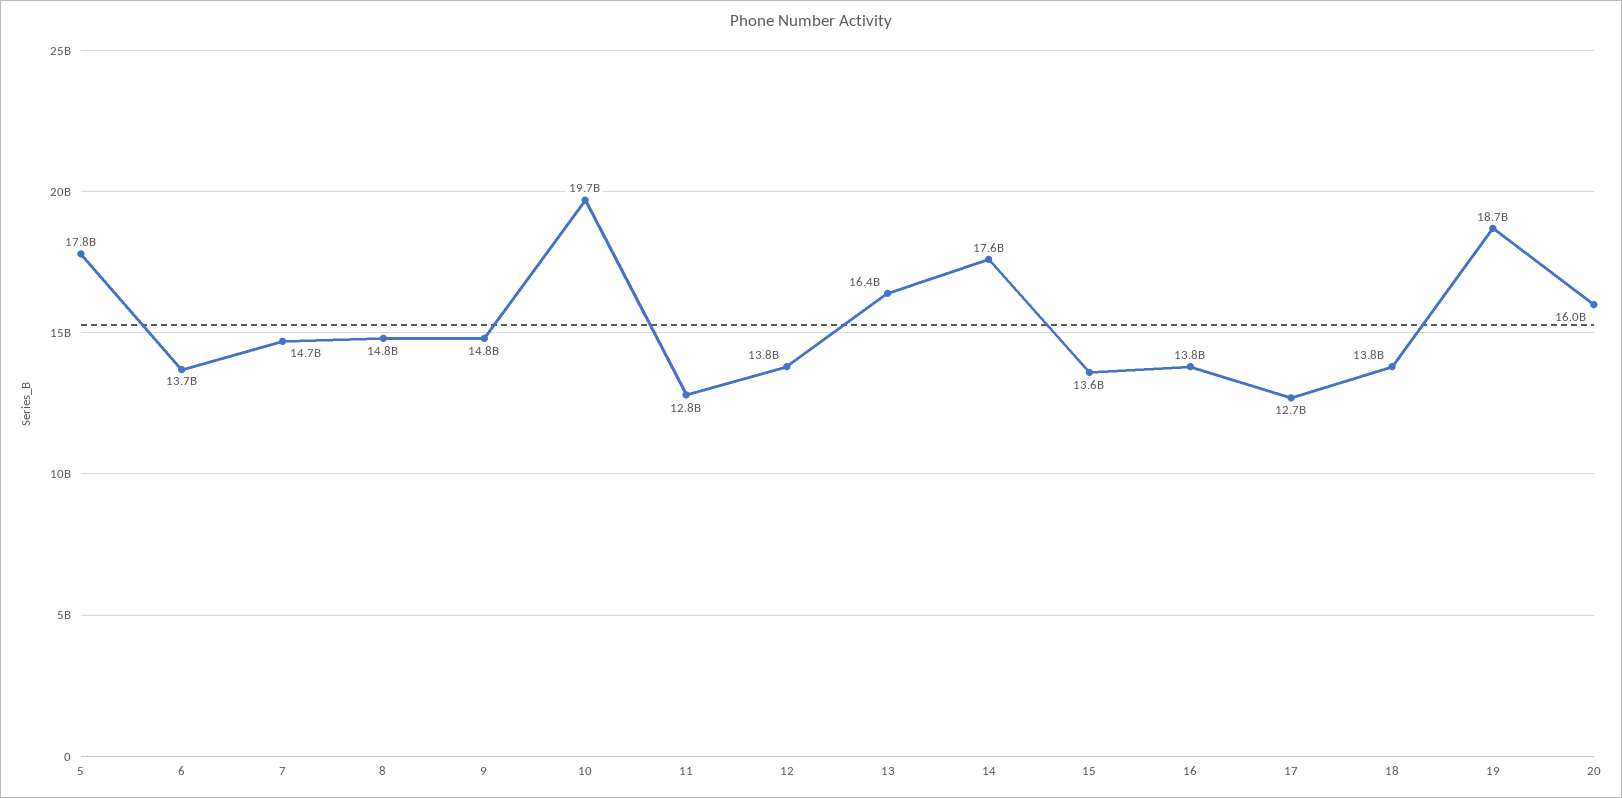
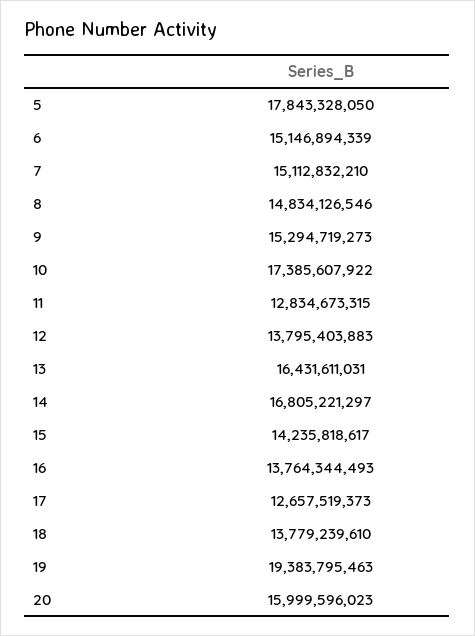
6: 13700000000 -> 15146894339
7: 14700000000 -> 15112832210
9: 14800000000 -> 15294719273
10: 19700000000 -> 17385607922
14: 17600000000 -> 16805221297
15: 13600000000 -> 14235818617
19: 18700000000 -> 19383795463

